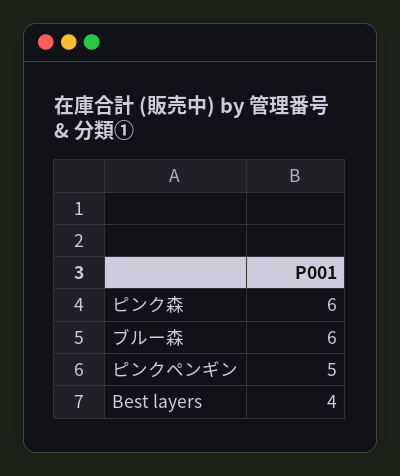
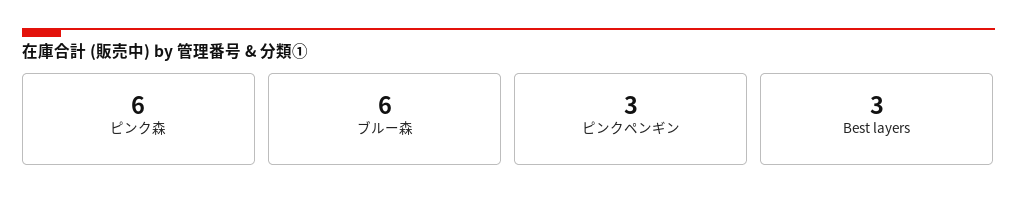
ピンクペンギン: 5 -> 3
Best layers: 4 -> 3

